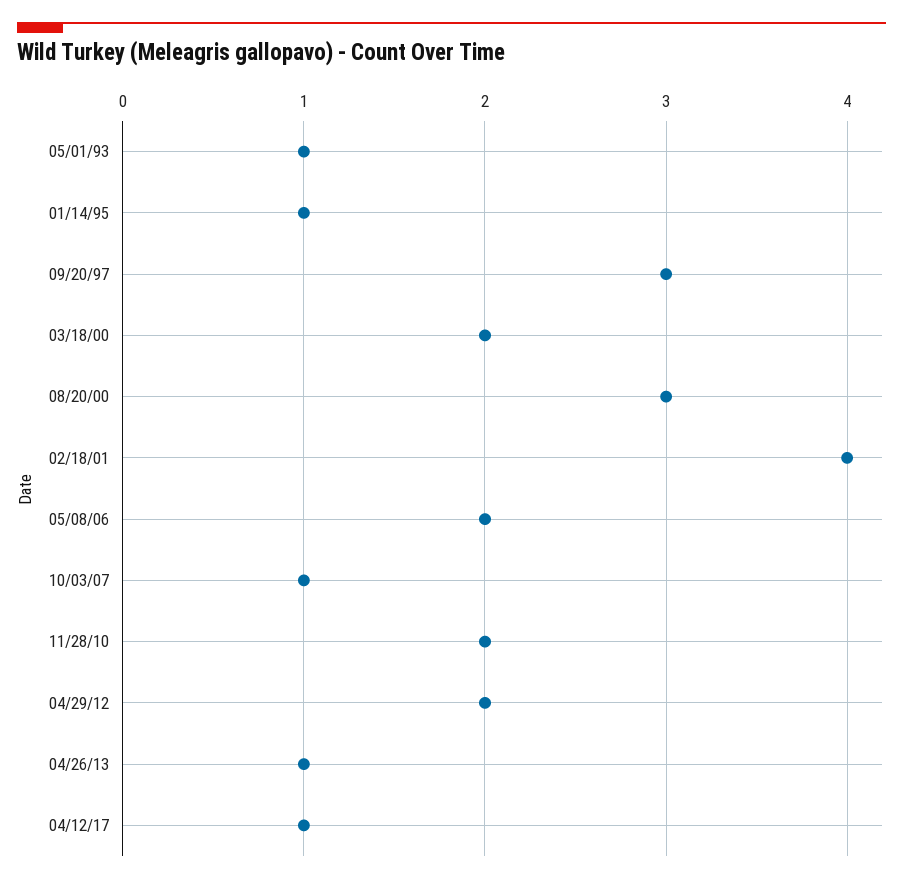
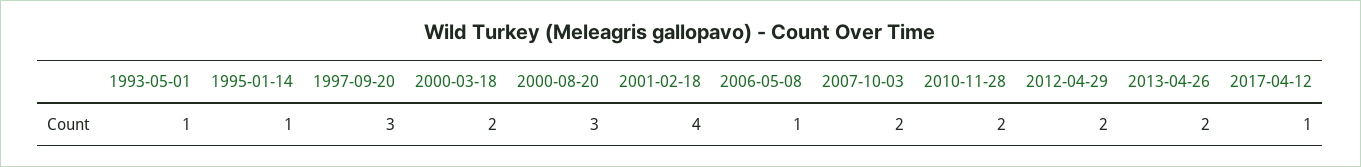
05/08/06: 2 -> 1
10/03/07: 1 -> 2
04/26/13: 1 -> 2

